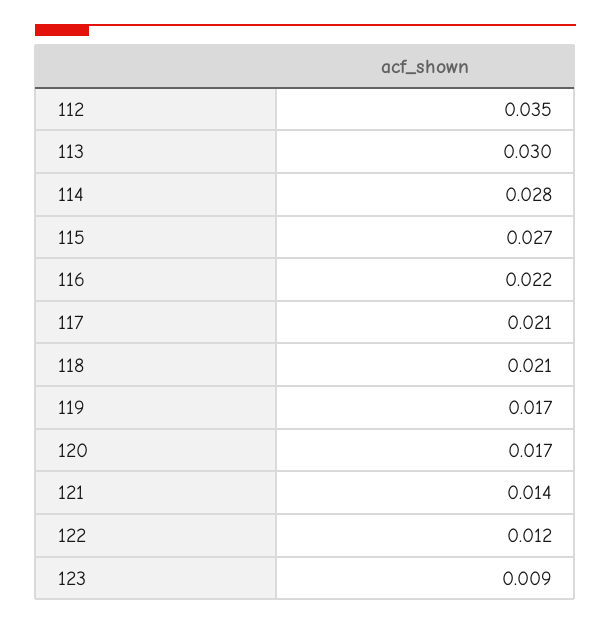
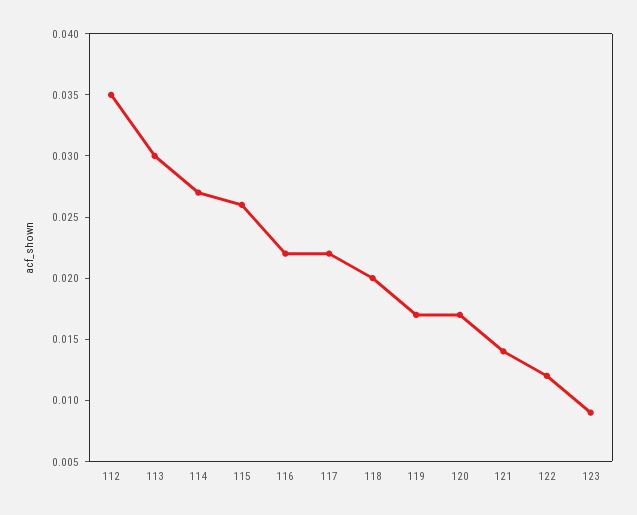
114: 0.028 -> 0.027
115: 0.027 -> 0.026
117: 0.021 -> 0.022
118: 0.021 -> 0.02

